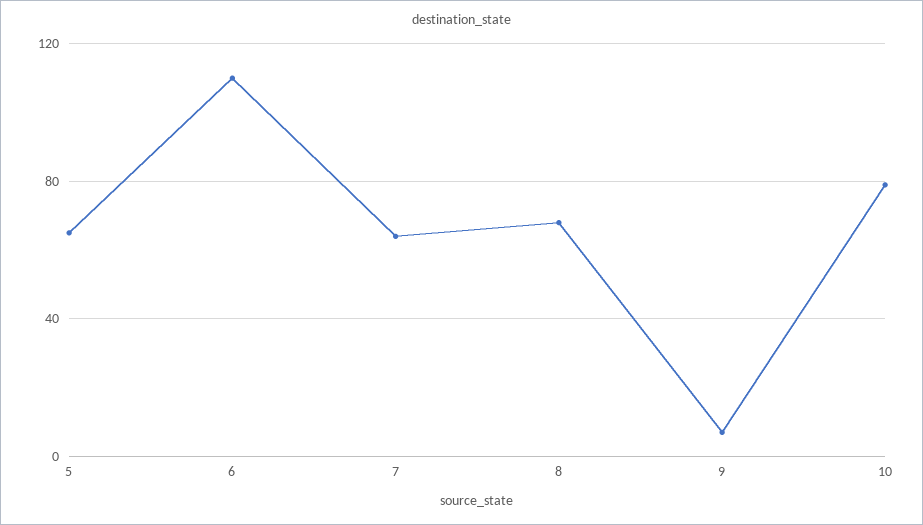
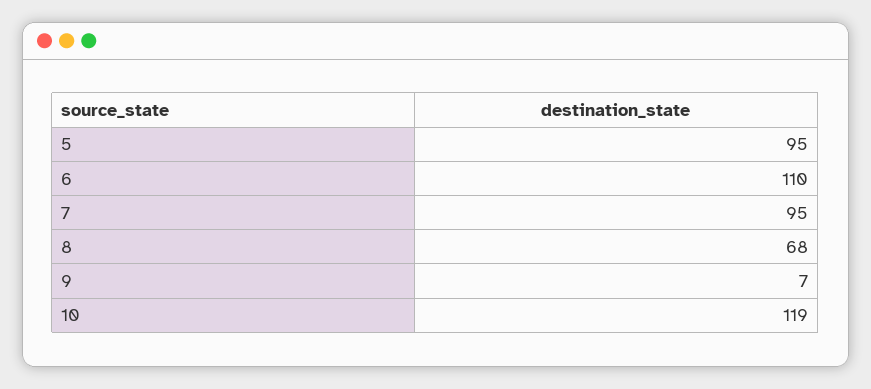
5: 65 -> 95
7: 65 -> 95
10: 80 -> 119

